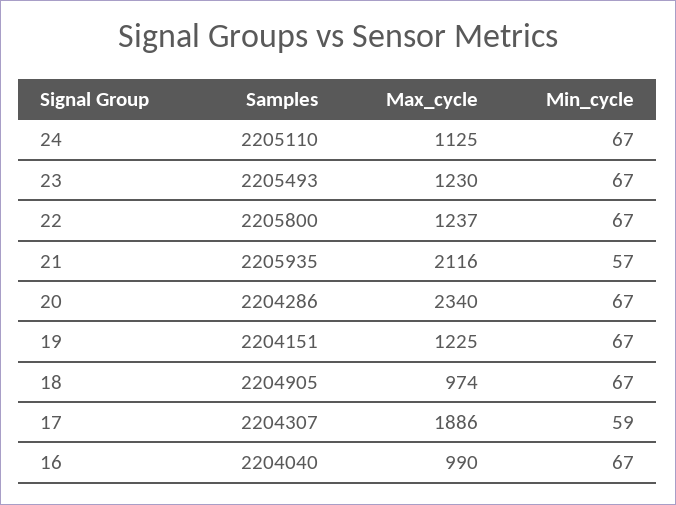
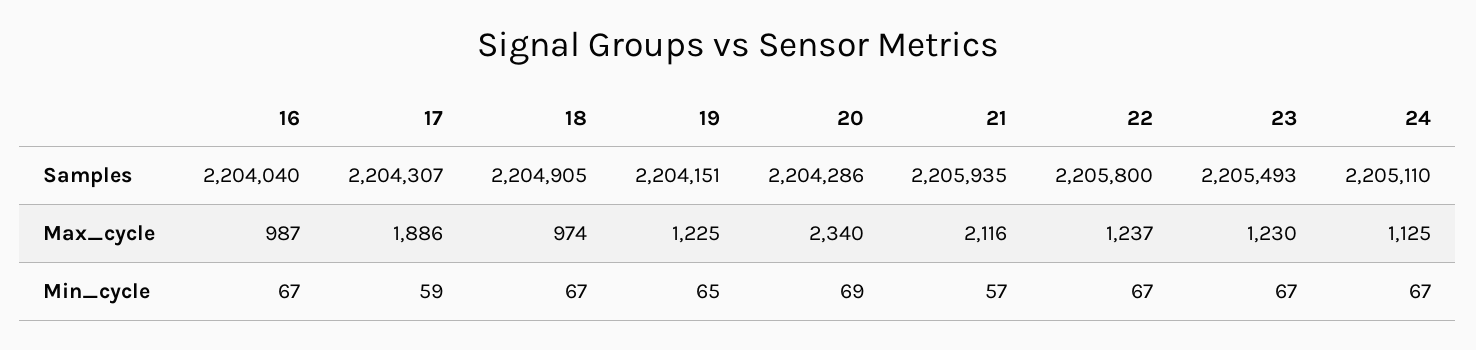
Min_cycle, 20: 67 -> 69
Min_cycle, 19: 67 -> 65
Max_cycle, 16: 990 -> 987

